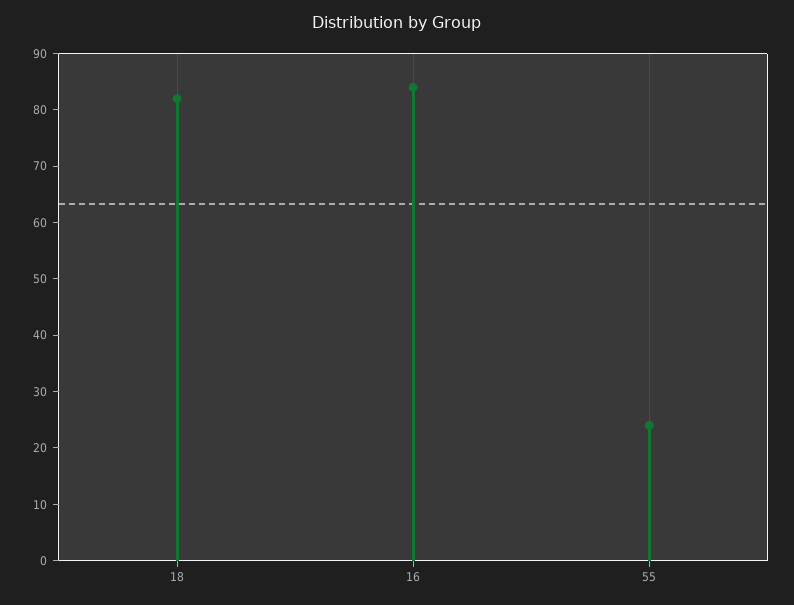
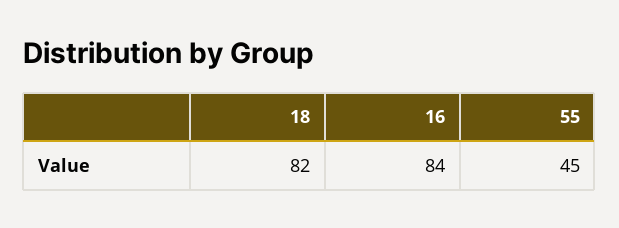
55: 25 -> 45

